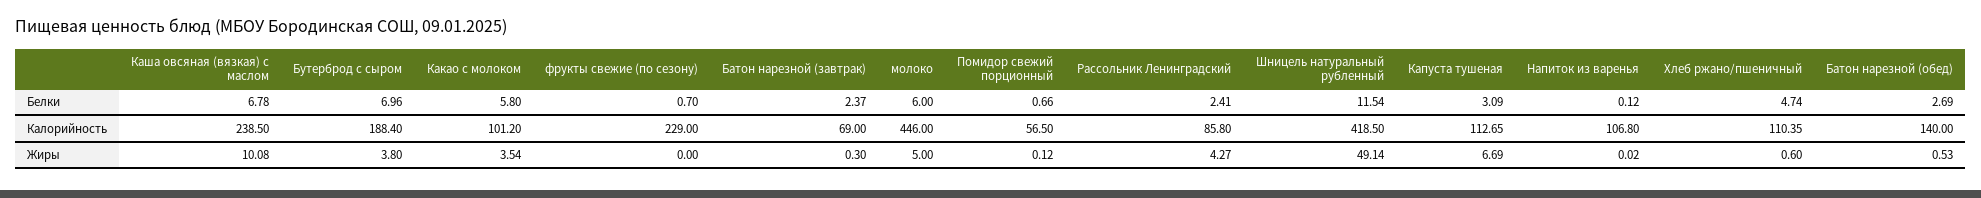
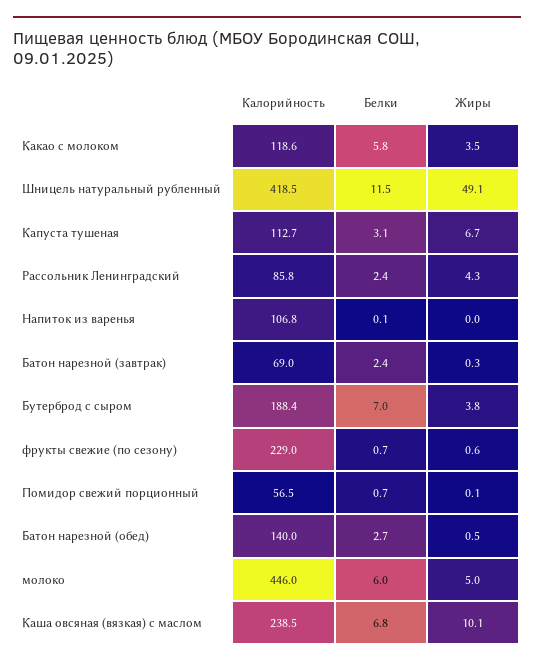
Хлеб ржано/пшеничный, Белки: 4.74 -> none
Какао с молоком, Калорийность: 101.2 -> 118.6
Хлеб ржано/пшеничный, Калорийность: 110.35 -> none
фрукты свежие (по сезону), Жиры: 0 -> 0.6
Хлеб ржано/пшеничный, Жиры: 0.6 -> none

